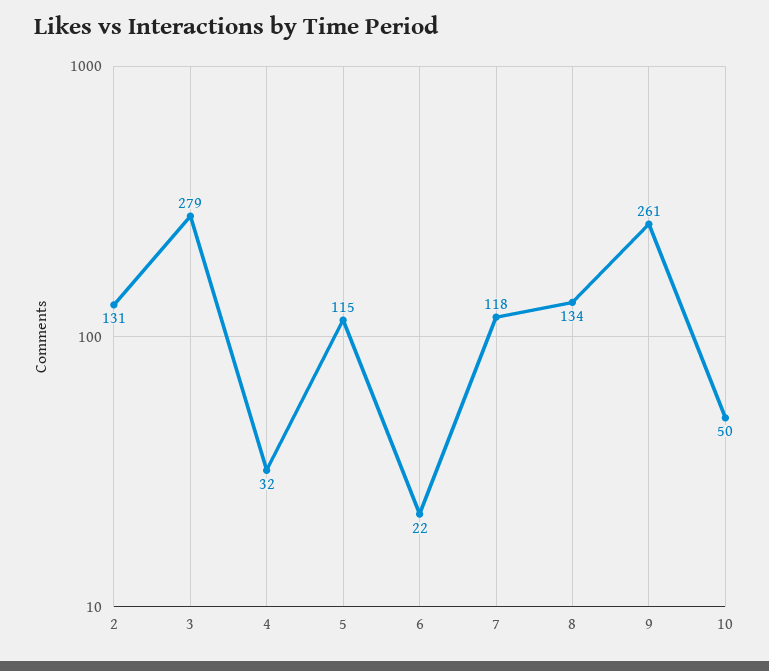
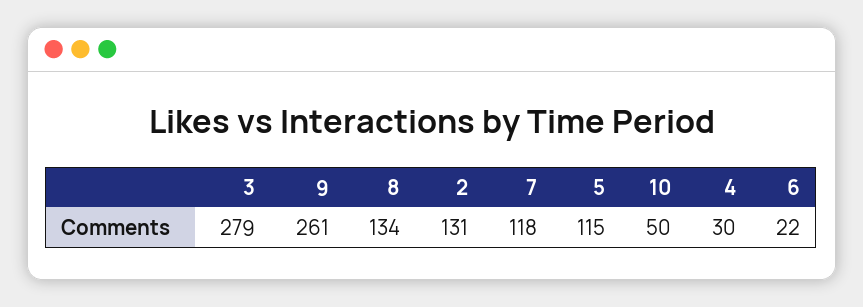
4: 32 -> 30

